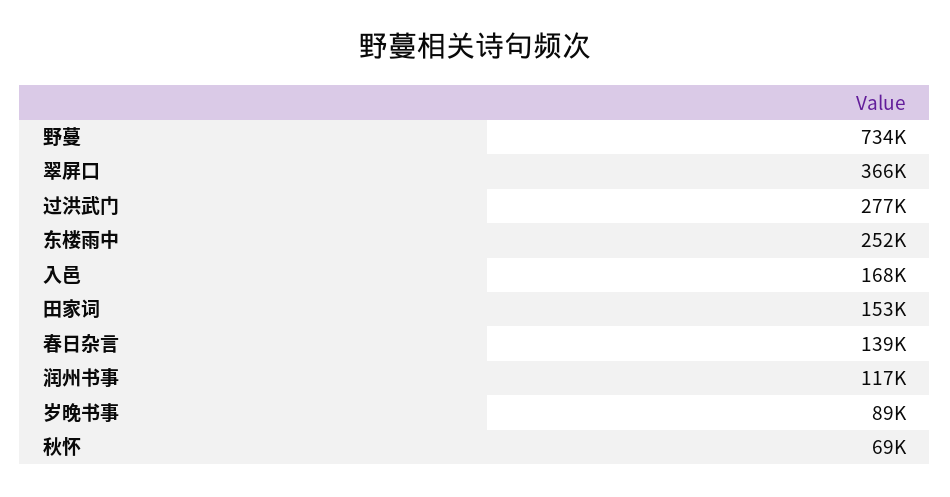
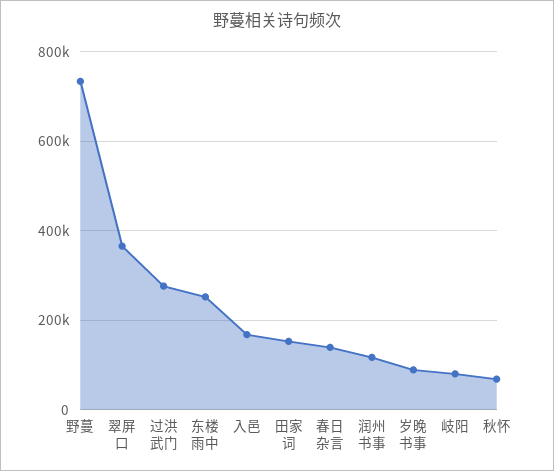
岐阳: none -> 80000

